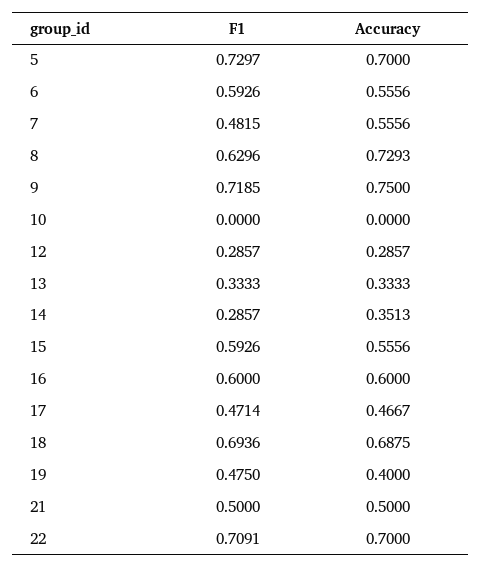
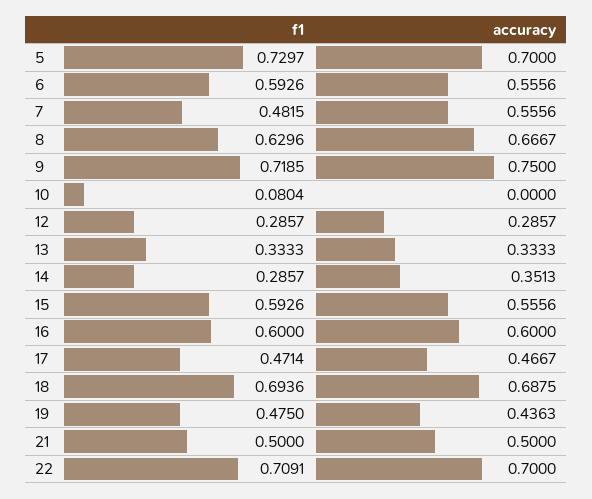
Accuracy, 8: 0.7293 -> 0.6667
F1, 10: 0 -> 0.0804
Accuracy, 19: 0.4 -> 0.4363

